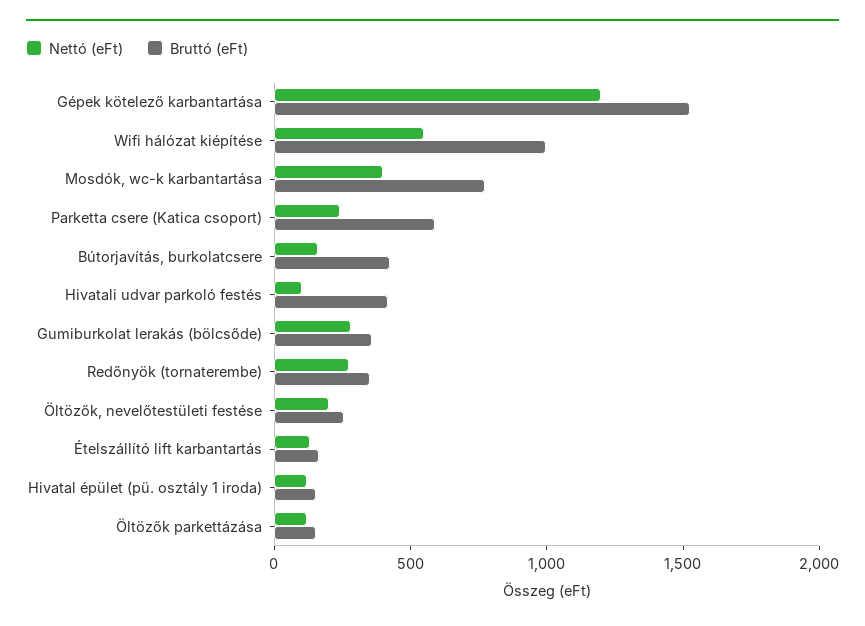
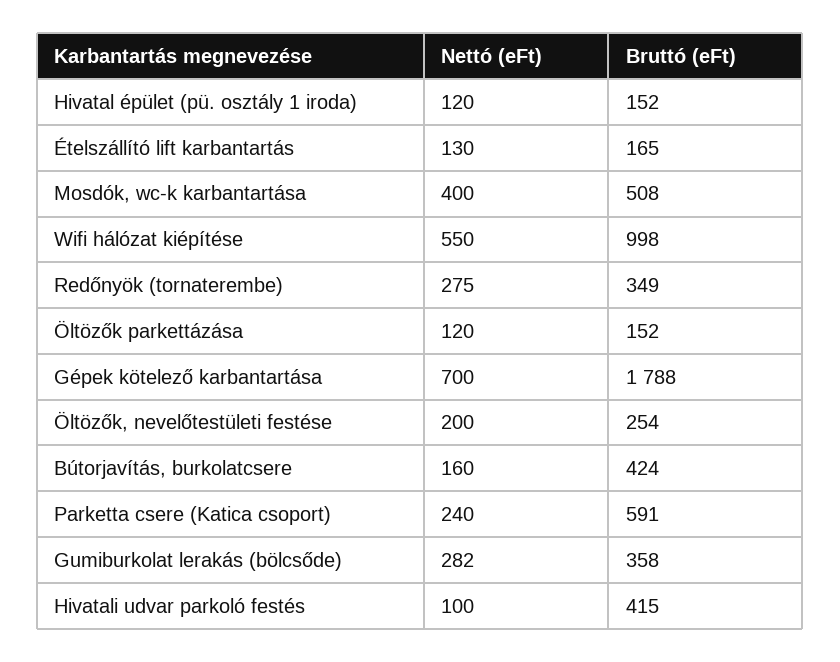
Nettó (eFt), Gépek kötelező karbantartása: 1200 -> 700
Bruttó (eFt), Gépek kötelező karbantartása: 1500 -> 1788
Bruttó (eFt), Mosdók, wc-k karbantartása: 800 -> 508

